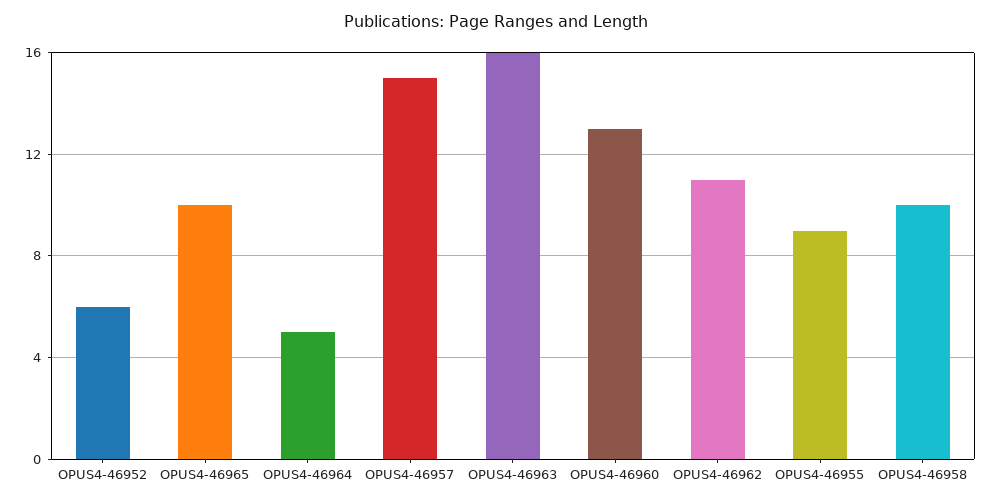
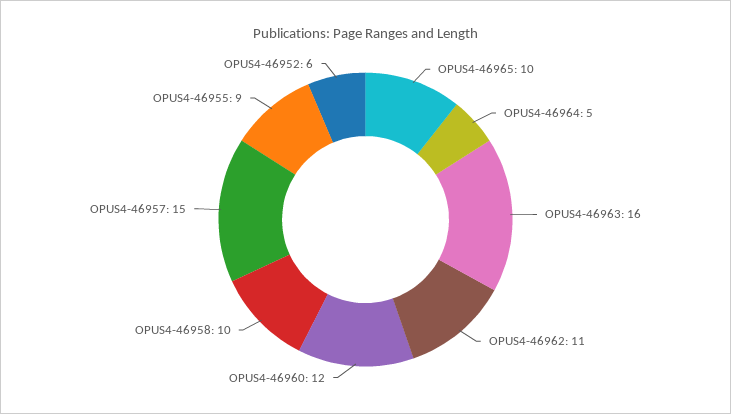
OPUS4-46960: 13 -> 12

